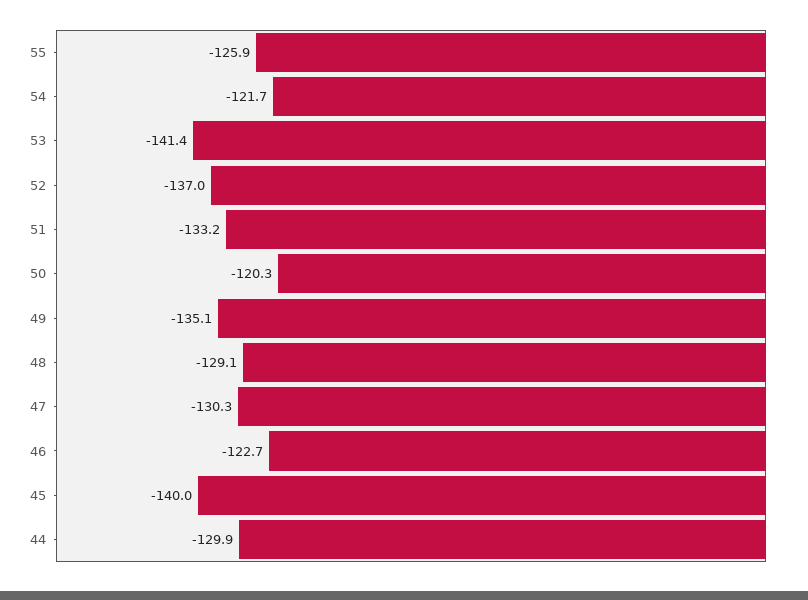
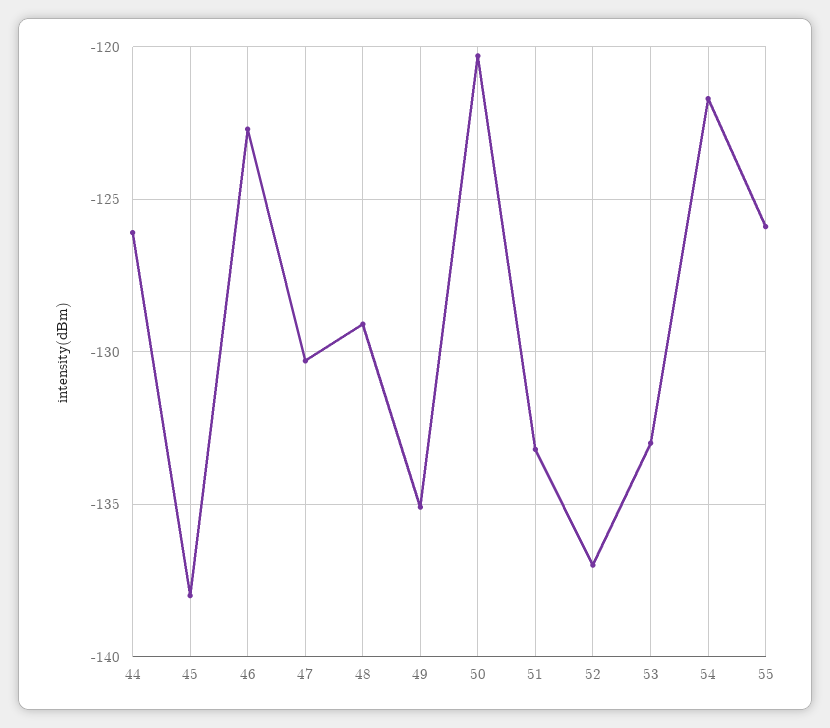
53: -141.4 -> -133
45: -140 -> -138
44: -129.9 -> -126

